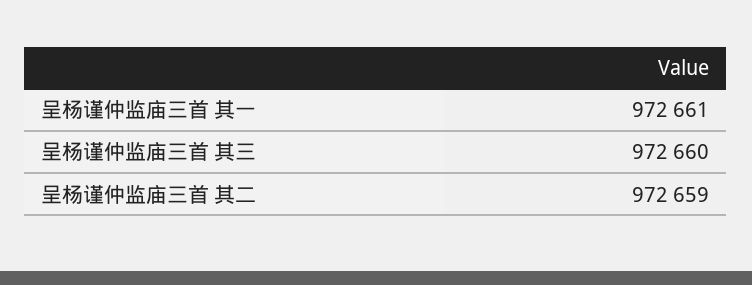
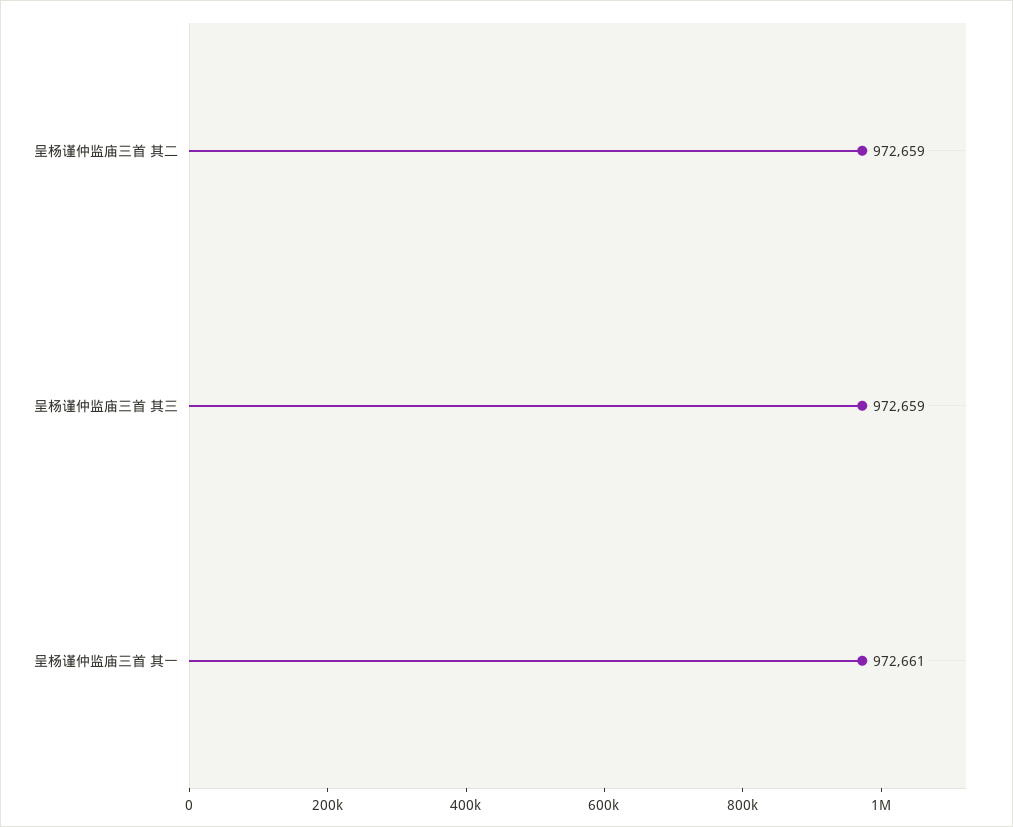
呈杨谨仲监庙三首 其三: 972660 -> 972659

